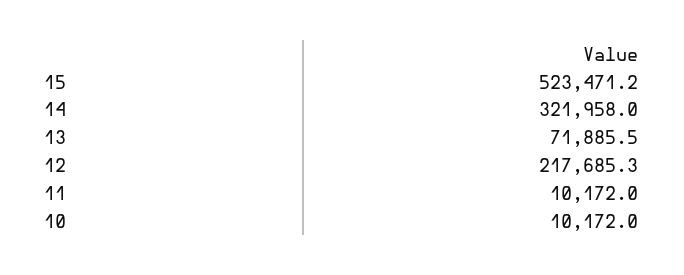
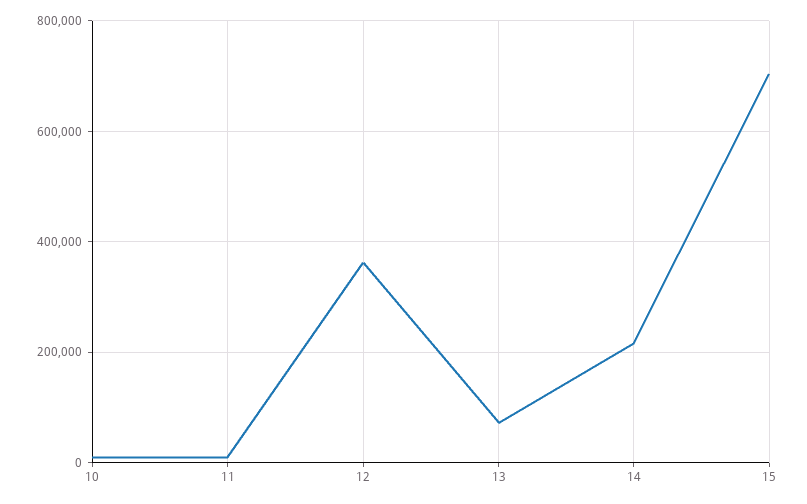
15: 523471.2 -> 700000
14: 321958 -> 220000
12: 217685.3 -> 360000

